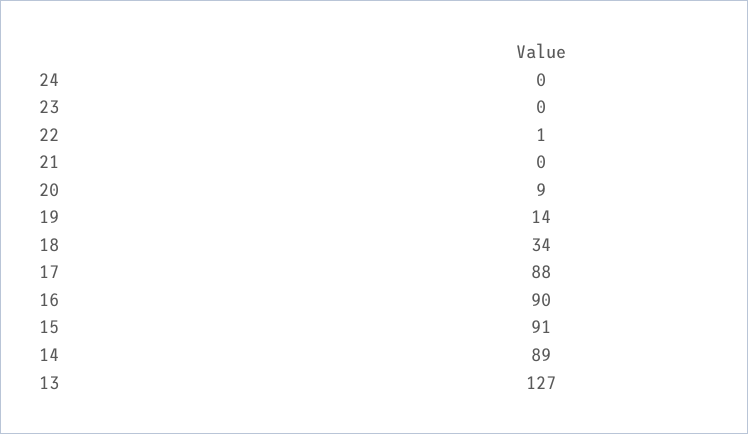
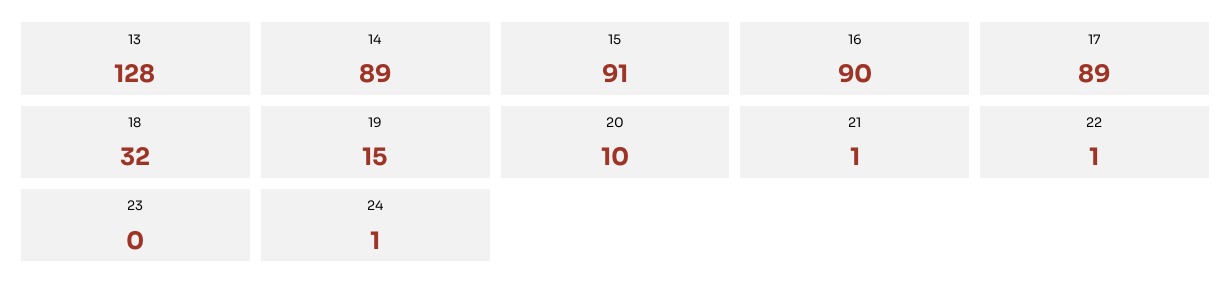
24: 0 -> 1
21: 0 -> 1
20: 9 -> 10
19: 14 -> 15
18: 34 -> 32
17: 88 -> 89
13: 127 -> 128

